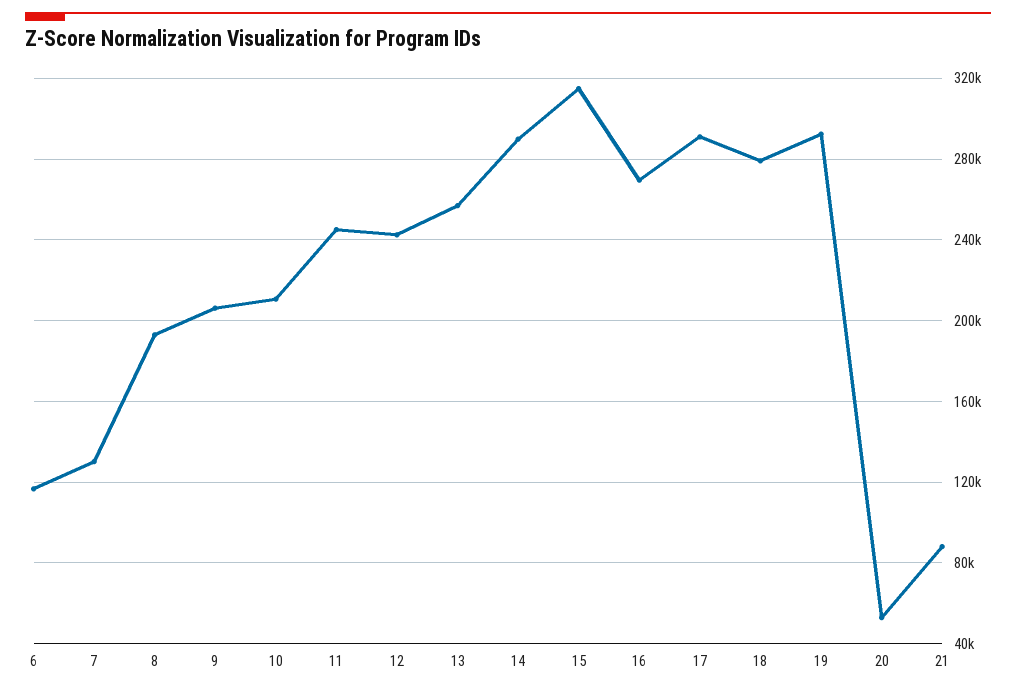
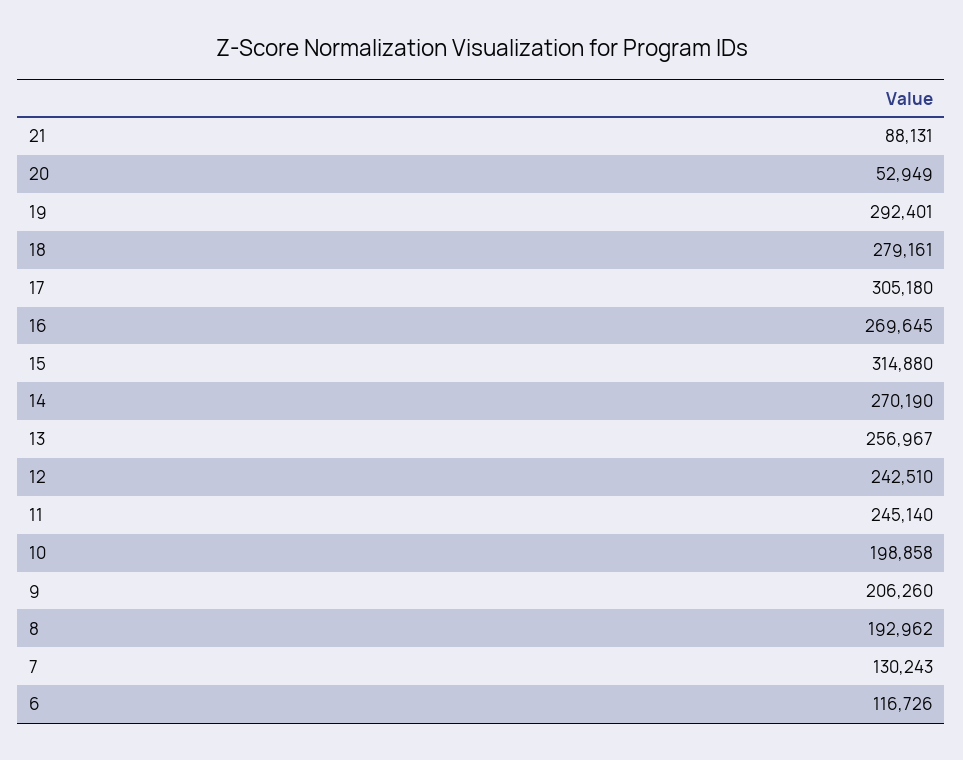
10: 210000 -> 198858
14: 290000 -> 270190
17: 290000 -> 305180

